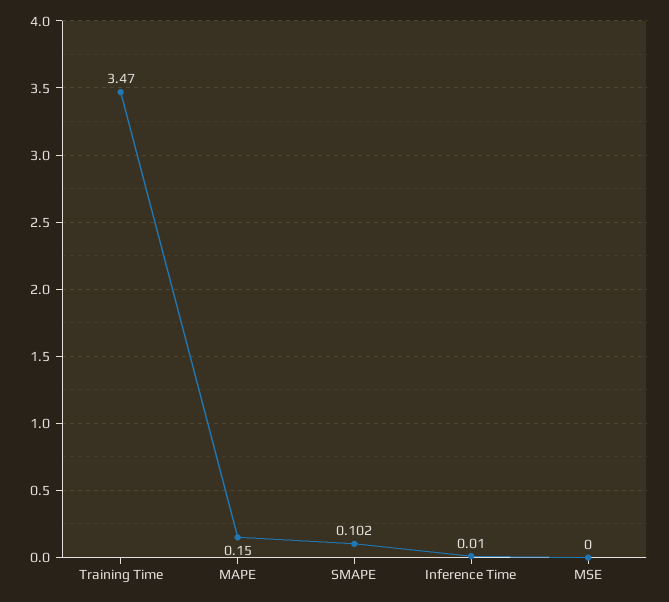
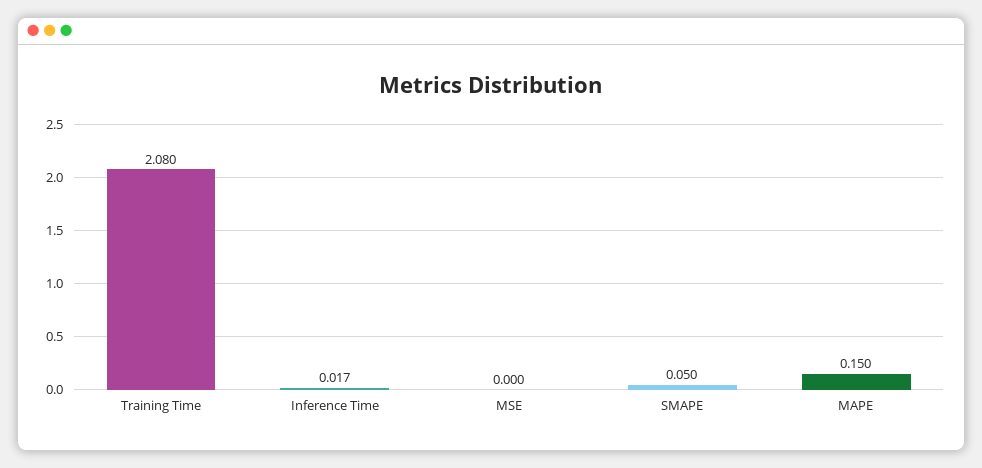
Training Time: 3.47 -> 2.08
SMAPE: 0.102 -> 0.05
Inference Time: 0.01 -> 0.017

